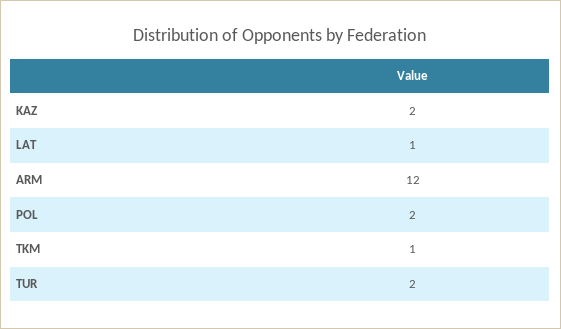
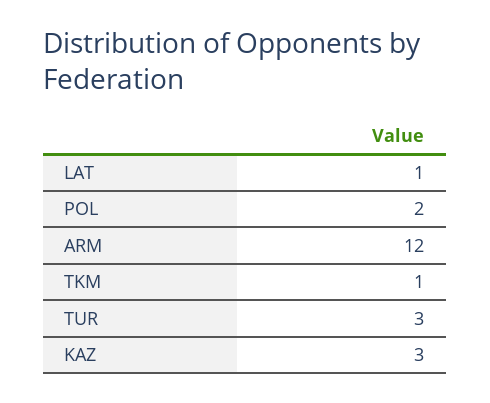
KAZ: 2 -> 3
TUR: 2 -> 3

